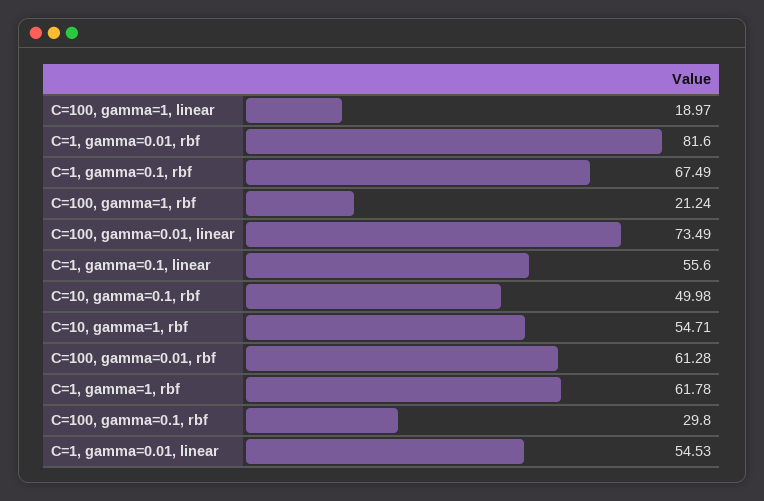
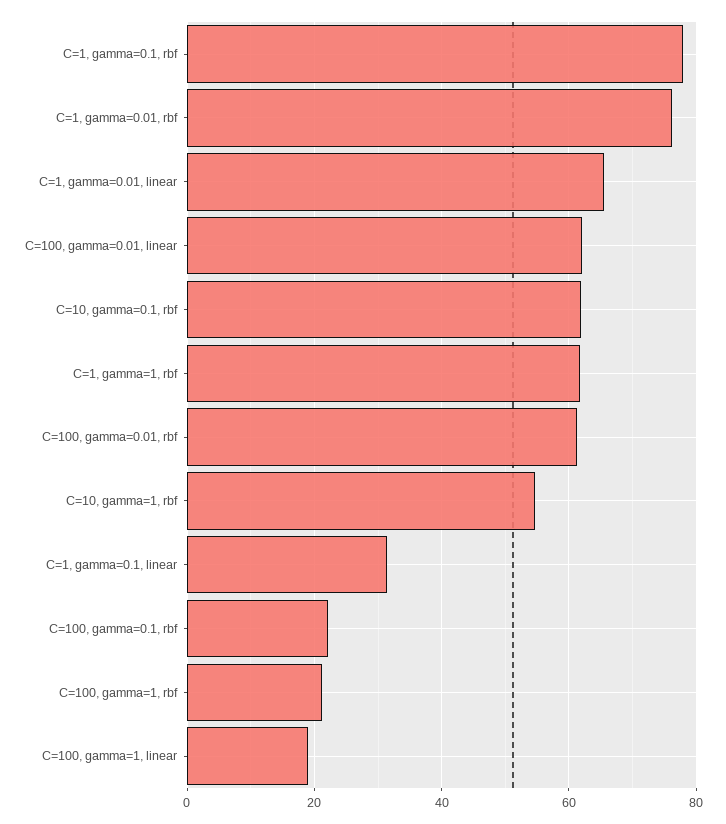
C=1, gamma=0.01, rbf: 81.6 -> 76
C=1, gamma=0.1, rbf: 67.49 -> 78
C=100, gamma=0.01, linear: 73.49 -> 62
C=1, gamma=0.1, linear: 55.6 -> 32
C=10, gamma=0.1, rbf: 49.98 -> 62
C=100, gamma=0.1, rbf: 29.8 -> 22
C=1, gamma=0.01, linear: 54.53 -> 66

